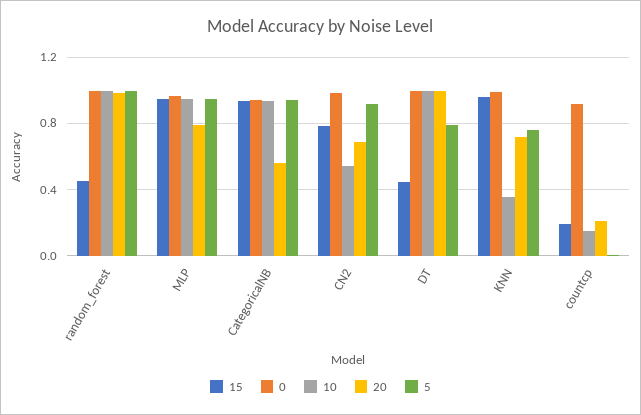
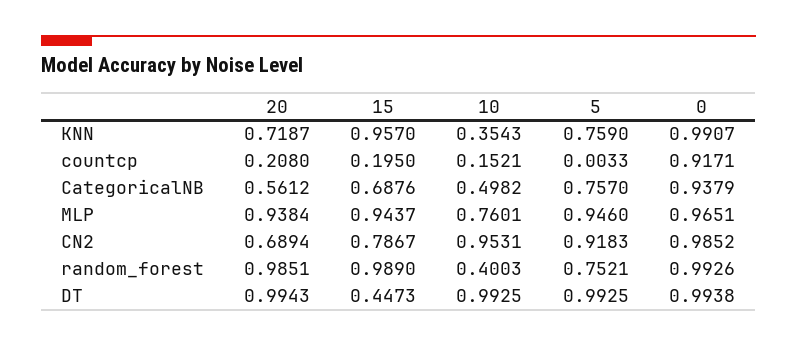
15, random_forest: 0.45 -> 0.989
10, random_forest: 1 -> 0.4003
5, random_forest: 1 -> 0.7521
10, MLP: 0.95 -> 0.7601
20, MLP: 0.8 -> 0.9384
15, CategoricalNB: 0.95 -> 0.6876
10, CategoricalNB: 0.95 -> 0.4982
5, CategoricalNB: 0.95 -> 0.757
10, CN2: 0.55 -> 0.9531
5, DT: 0.8 -> 0.9925

